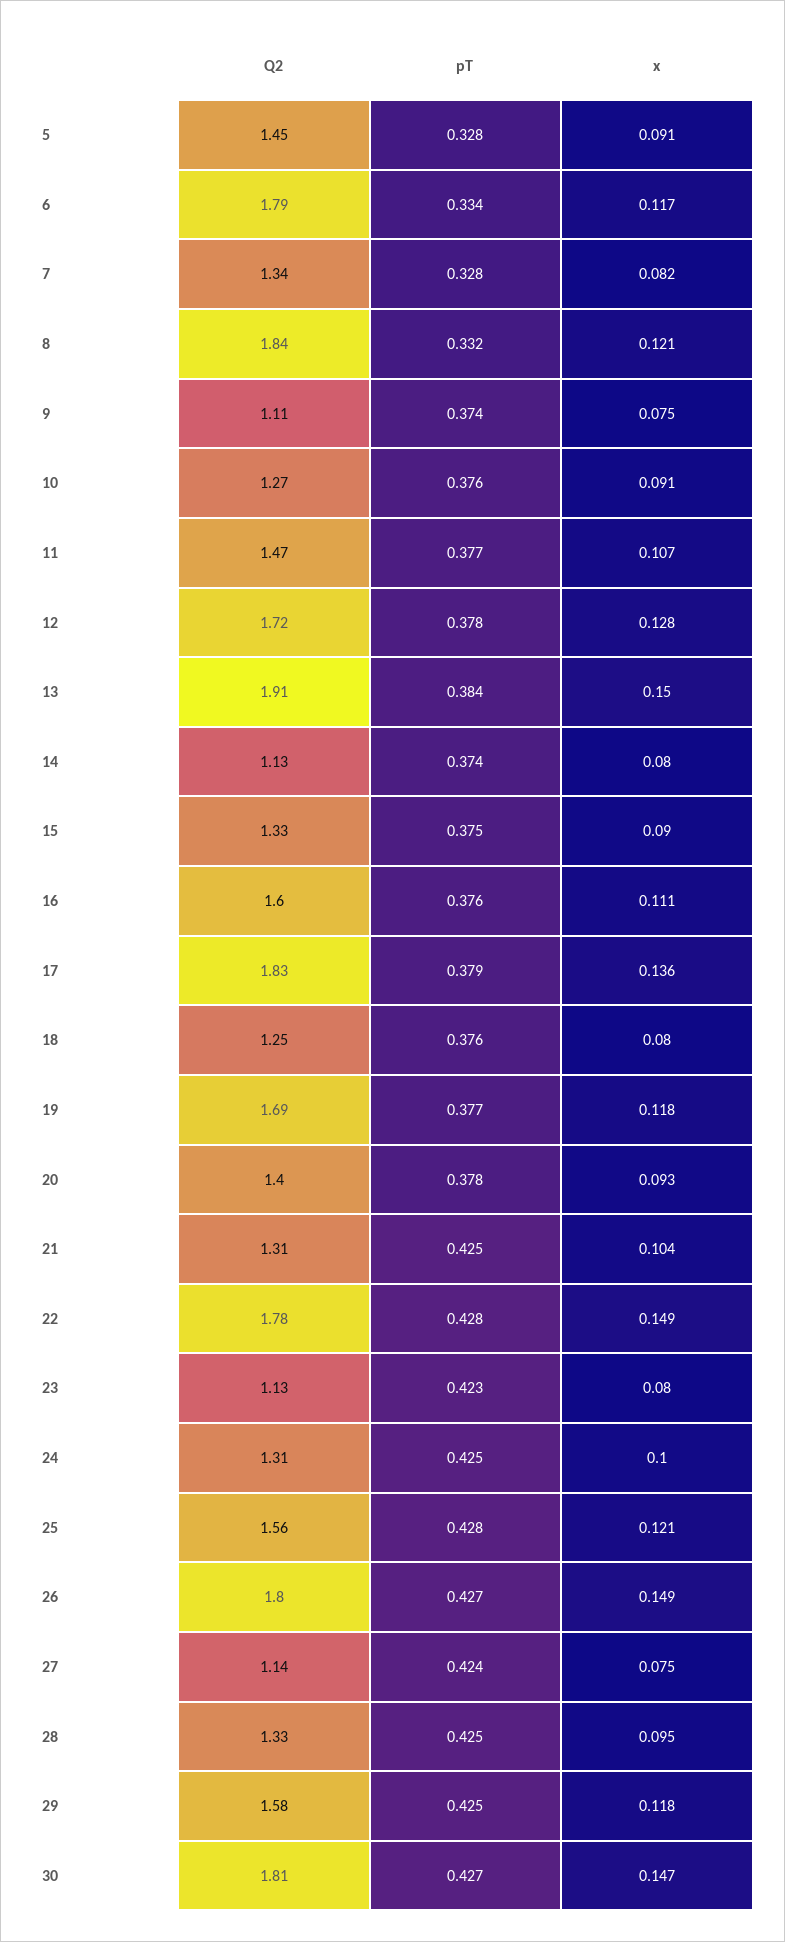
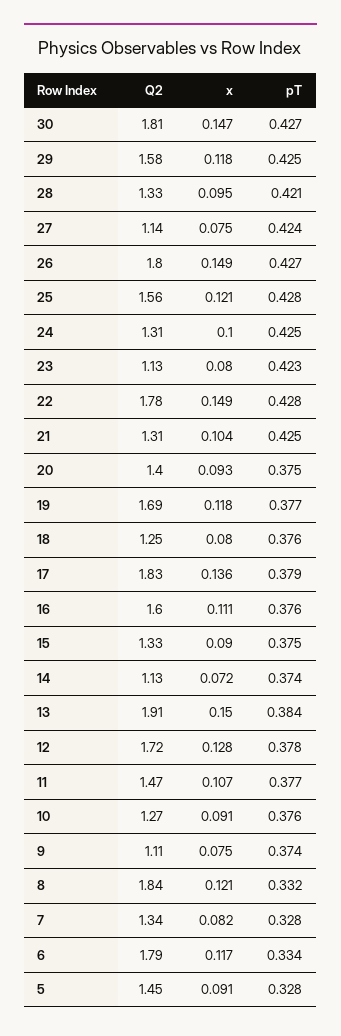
x, 14: 0.08 -> 0.072
pT, 20: 0.378 -> 0.375
pT, 28: 0.425 -> 0.421

